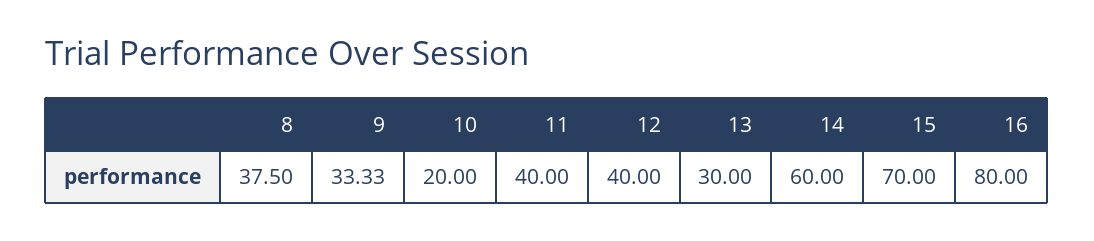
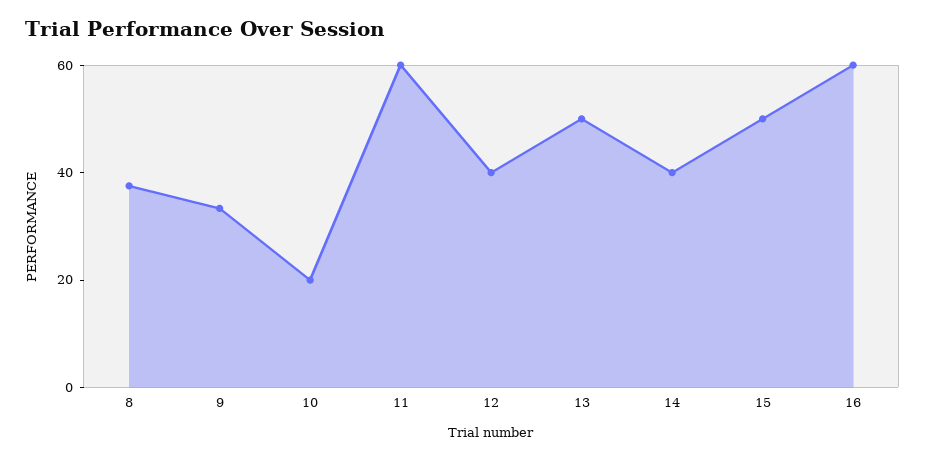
11: 40 -> 60
13: 30 -> 50
14: 60 -> 40
15: 70 -> 50
16: 80 -> 60

